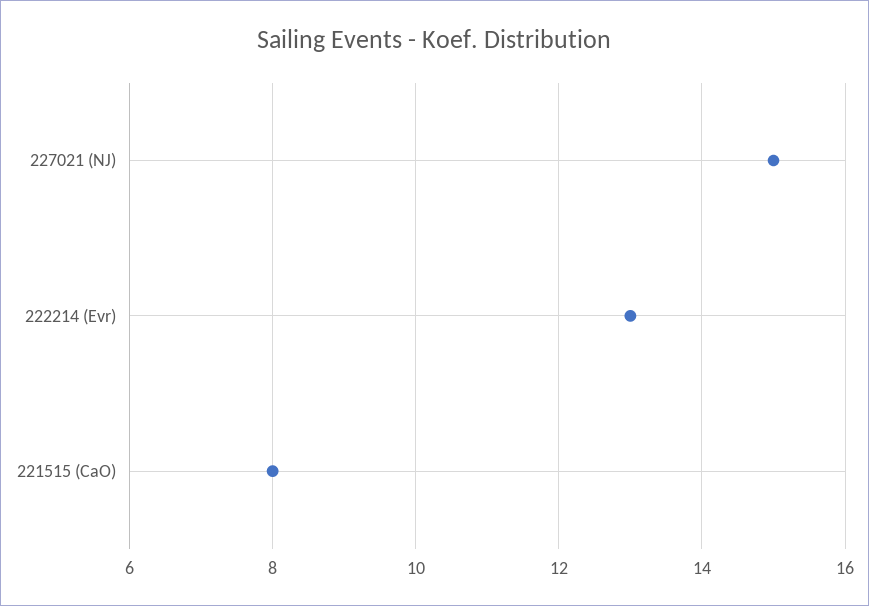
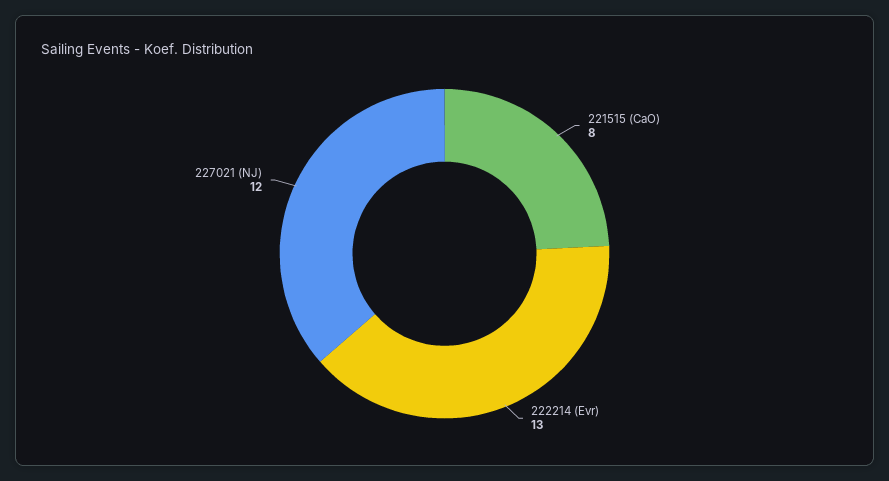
227021 (NJ): 15 -> 12

